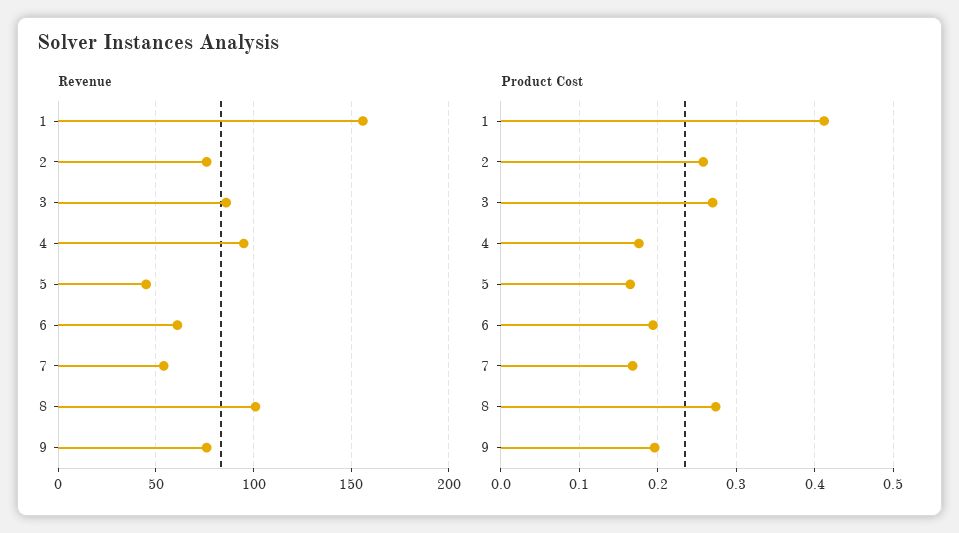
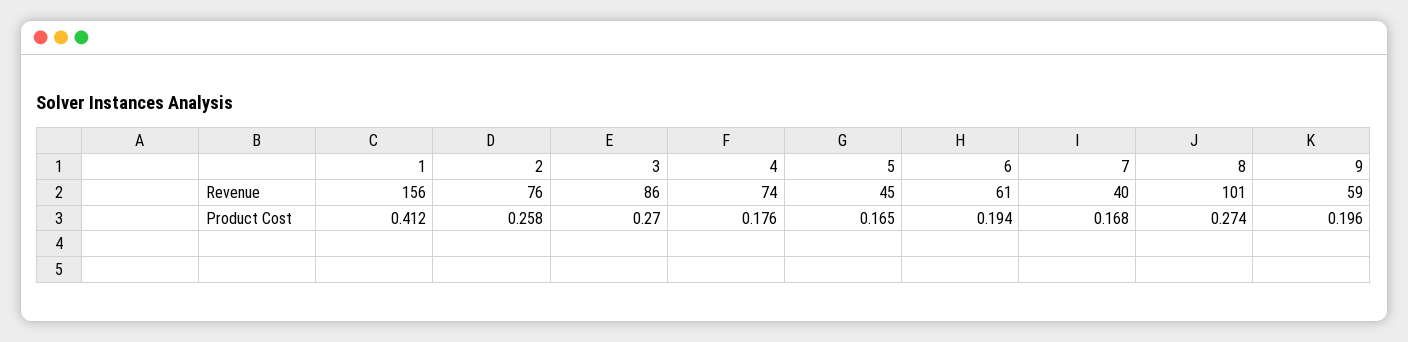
Revenue, 4: 95 -> 74
Revenue, 7: 55 -> 40
Revenue, 9: 75 -> 59

